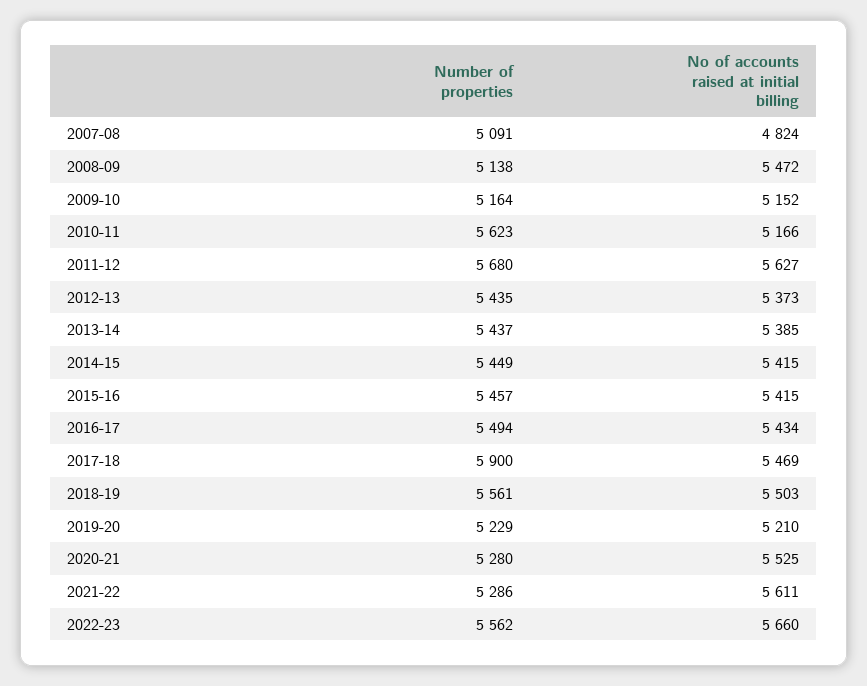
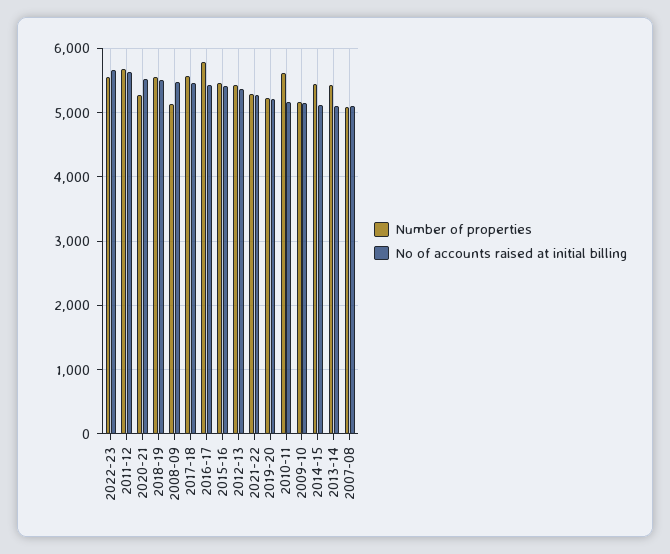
No of accounts raised at initial billing, 2007-08: 4824 -> 5100
No of accounts raised at initial billing, 2013-14: 5385 -> 5100
No of accounts raised at initial billing, 2014-15: 5415 -> 5100
Number of properties, 2016-17: 5494 -> 5800
Number of properties, 2017-18: 5900 -> 5600
No of accounts raised at initial billing, 2021-22: 5611 -> 5300

